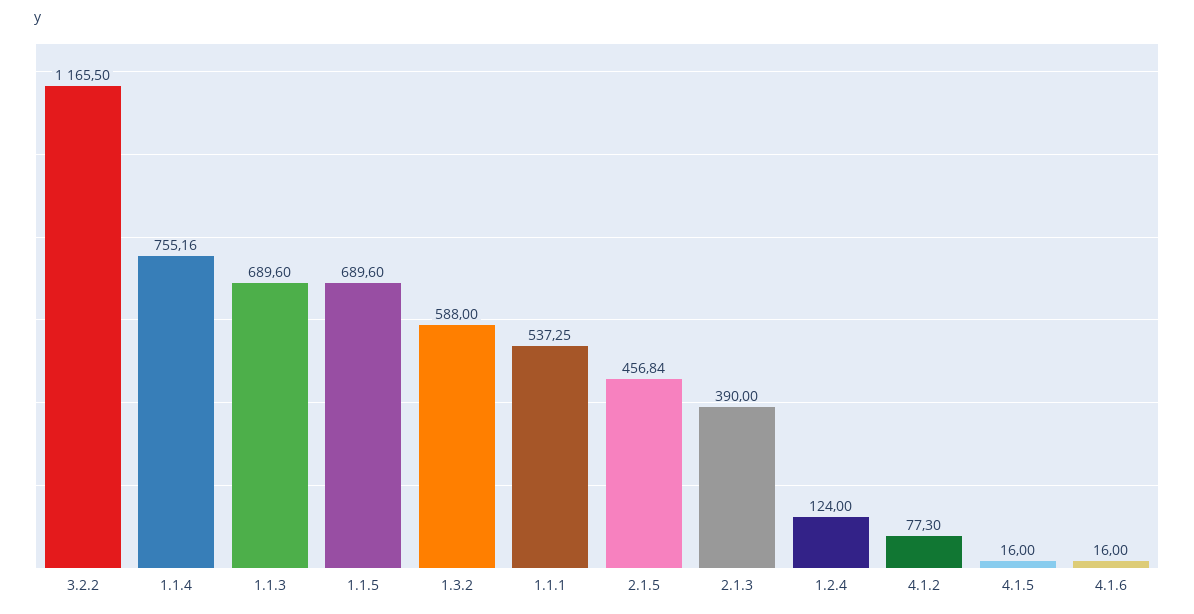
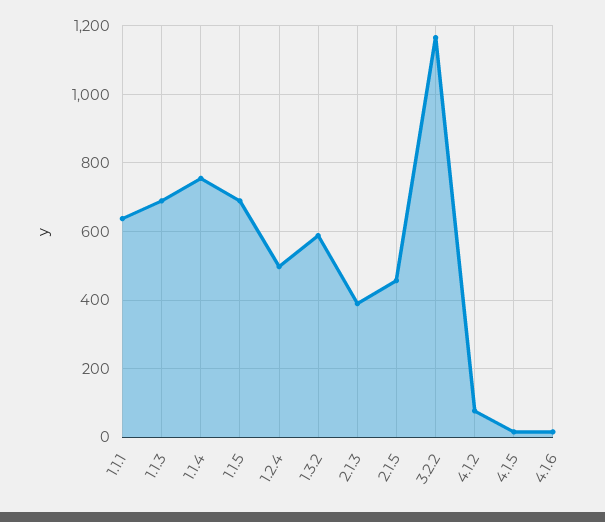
1.1.1: 537.25 -> 640
1.2.4: 124 -> 500

